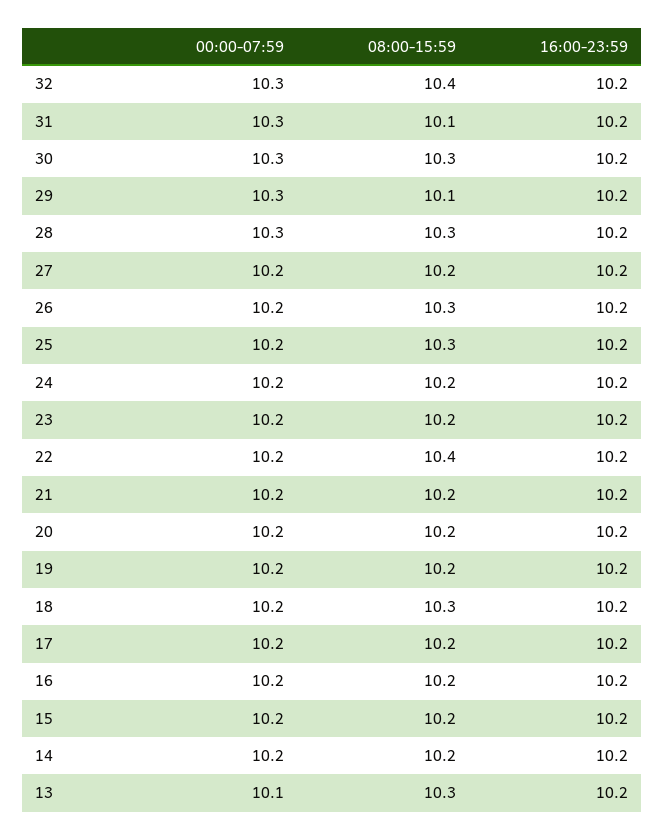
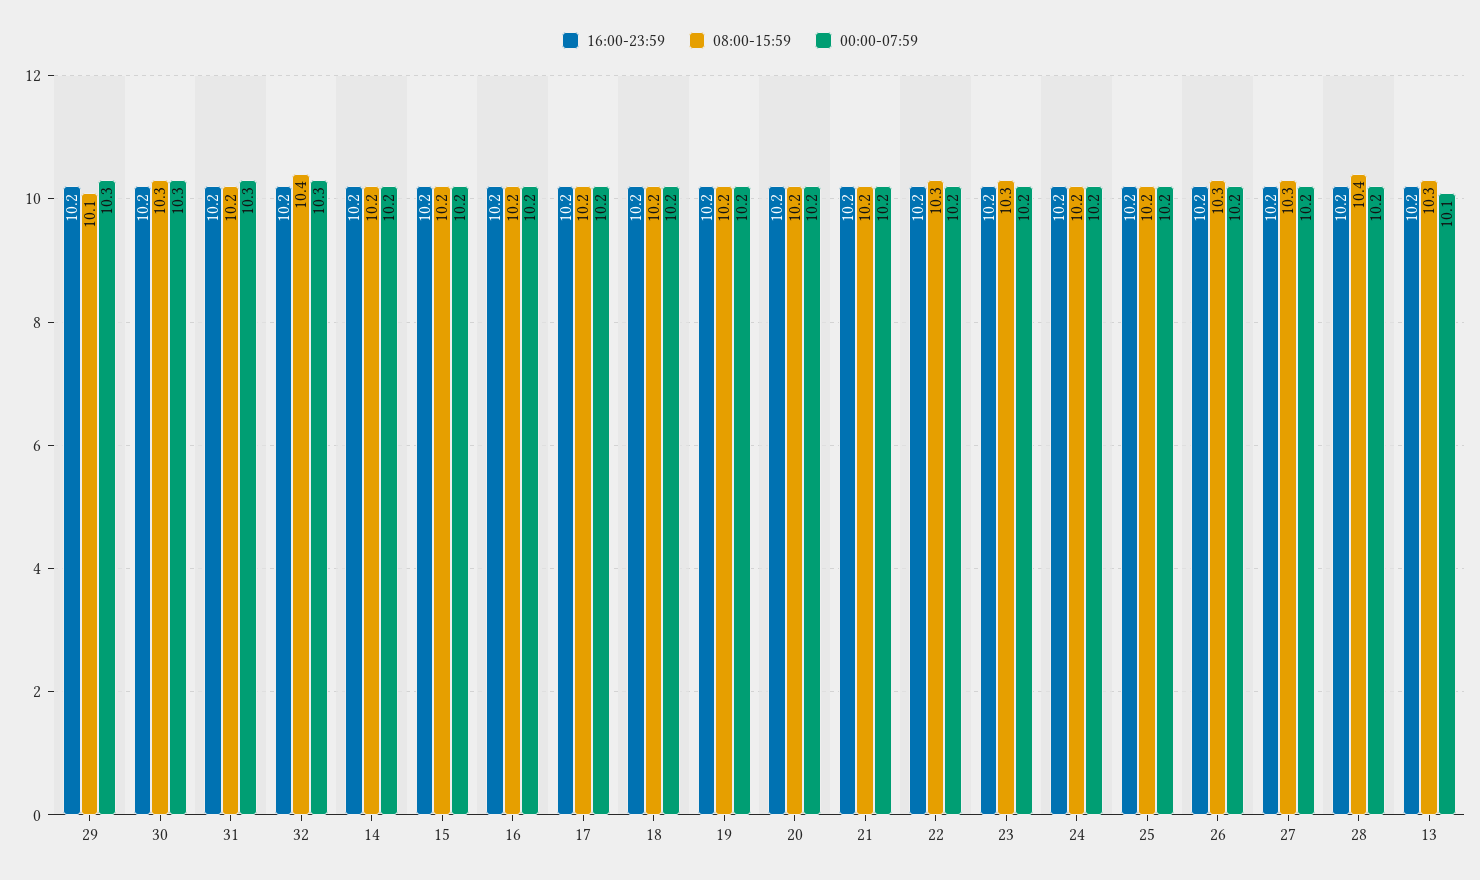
08:00-15:59, 31: 10.1 -> 10.2
00:00-07:59, 28: 10.3 -> 10.2
08:00-15:59, 28: 10.3 -> 10.4
08:00-15:59, 27: 10.2 -> 10.3
08:00-15:59, 25: 10.3 -> 10.2
08:00-15:59, 23: 10.2 -> 10.3
08:00-15:59, 22: 10.4 -> 10.3
08:00-15:59, 18: 10.3 -> 10.2

